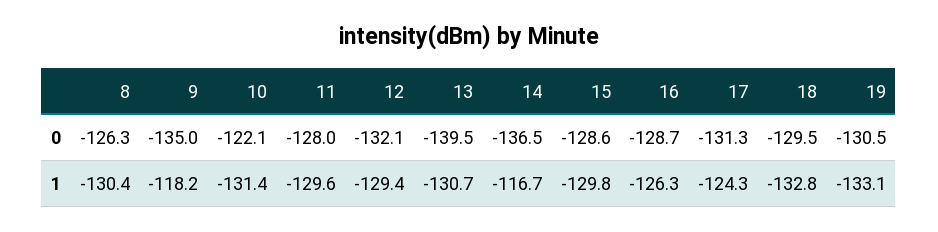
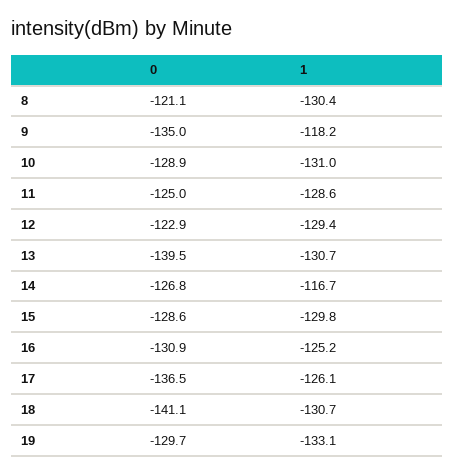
8, 0: -126.3 -> -121.1
10, 0: -122.1 -> -128.9
11, 0: -128 -> -125
12, 0: -132.1 -> -122.9
14, 0: -136.5 -> -126.8
16, 0: -128.7 -> -130.9
17, 0: -131.3 -> -136.5
18, 0: -129.5 -> -141.1
19, 0: -130.5 -> -129.7
10, 1: -131.4 -> -131
11, 1: -129.6 -> -128.6
16, 1: -126.3 -> -125.2
17, 1: -124.3 -> -126.1
18, 1: -132.8 -> -130.7

